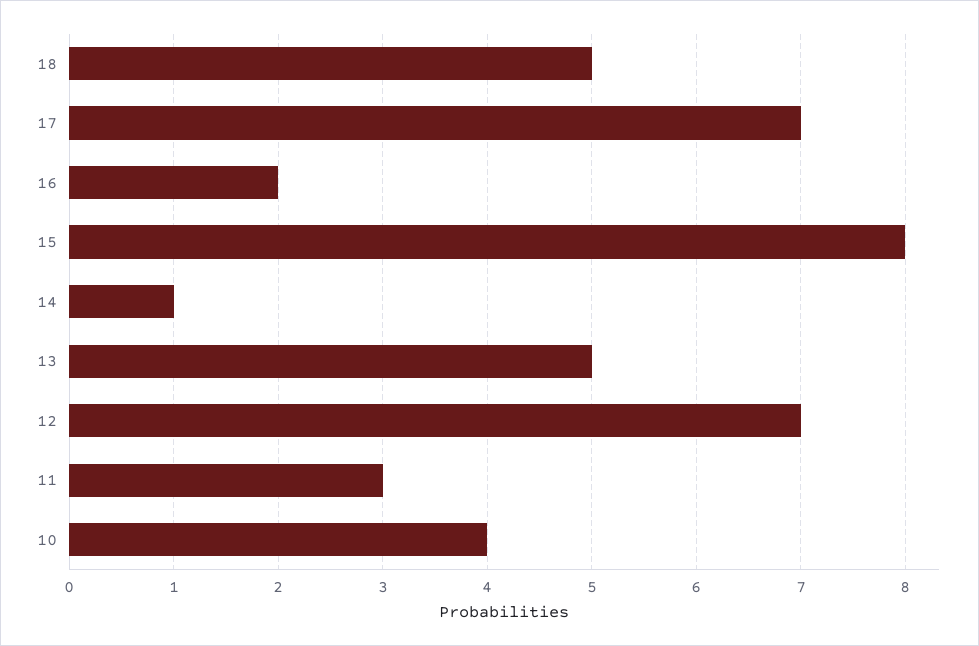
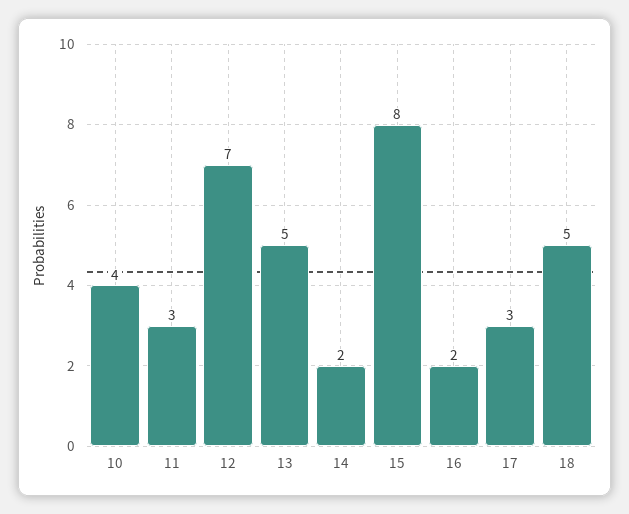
17: 7 -> 3
14: 1 -> 2

